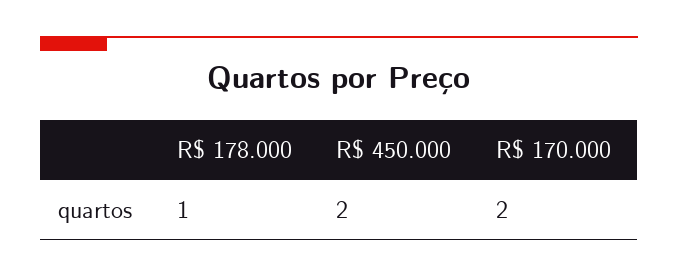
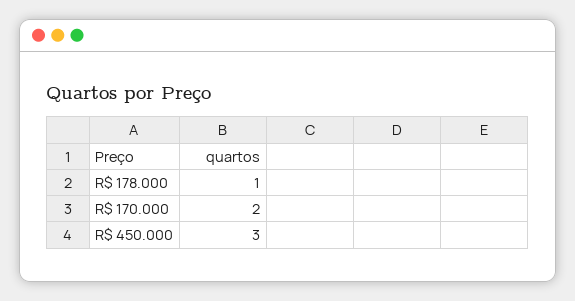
R$ 450.000: 2 -> 3

